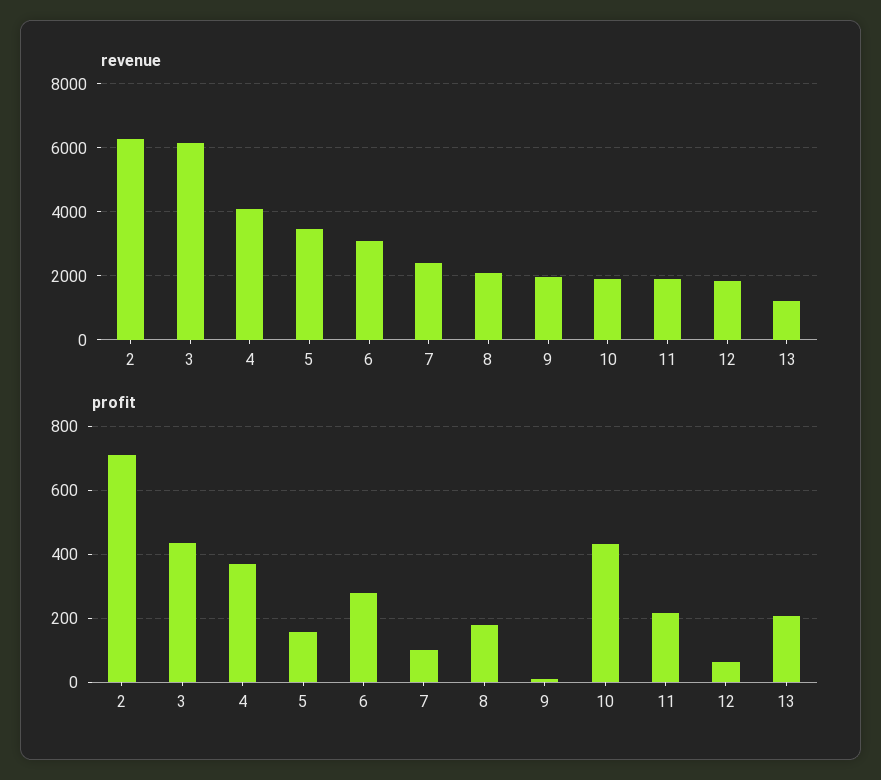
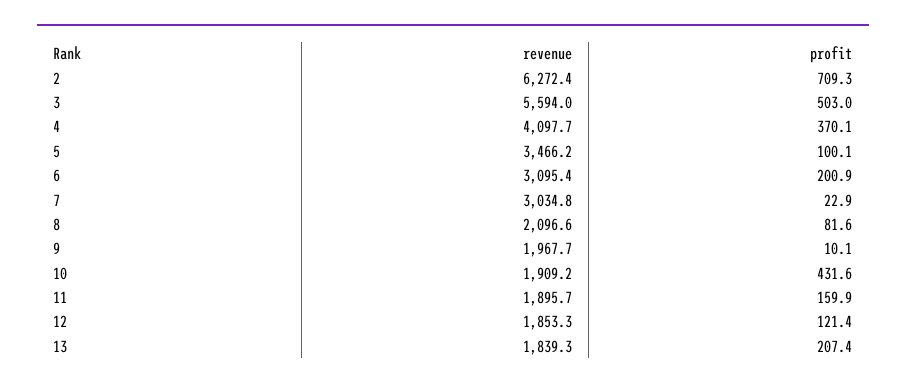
revenue, 3: 6200 -> 5594
revenue, 7: 2400 -> 3034.8
revenue, 13: 1200 -> 1839.3
profit, 3: 440 -> 503
profit, 5: 160 -> 100.1
profit, 6: 280 -> 200.9
profit, 7: 100 -> 22.9
profit, 8: 180 -> 81.6
profit, 11: 220 -> 159.9
profit, 12: 60 -> 121.4

